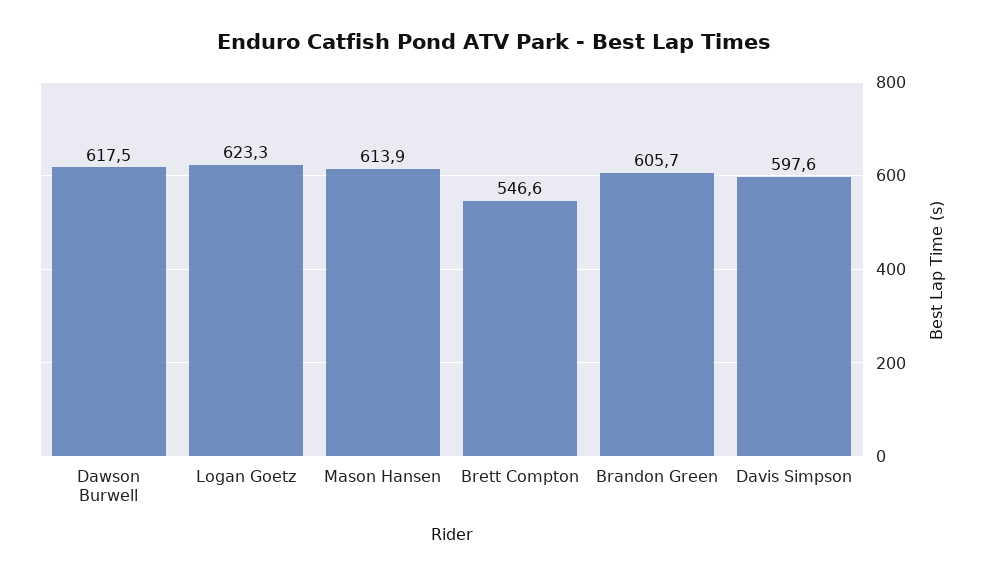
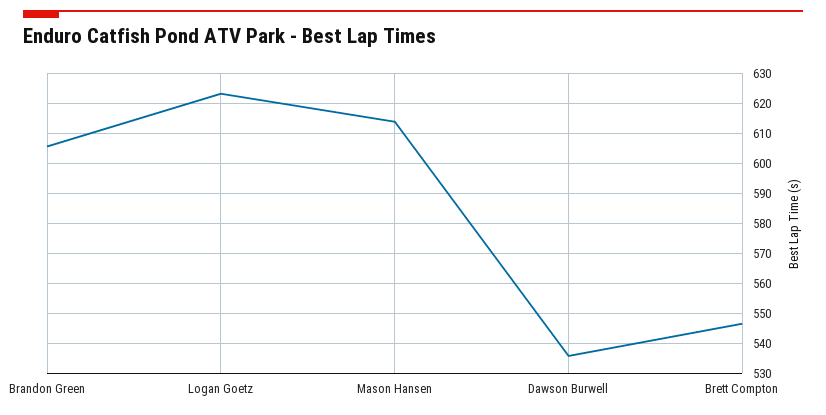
Dawson Burwell: 617.5 -> 535
Davis Simpson: 597.6 -> none

